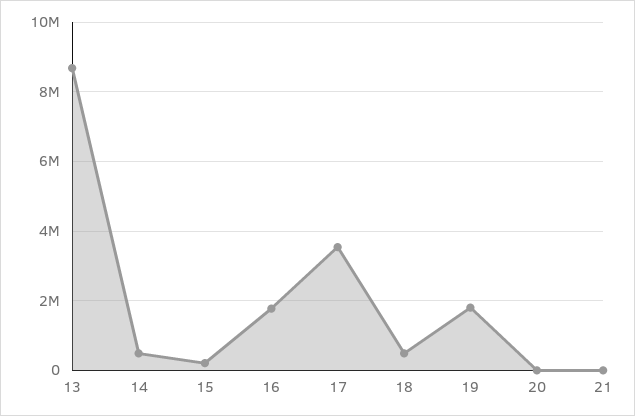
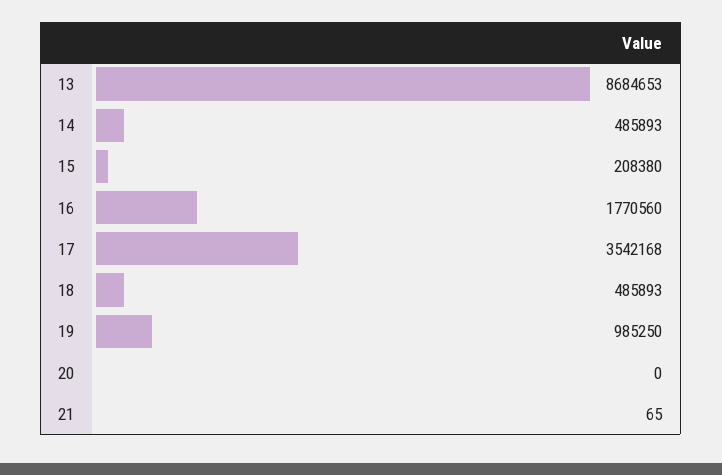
19: 1800000 -> 985250

